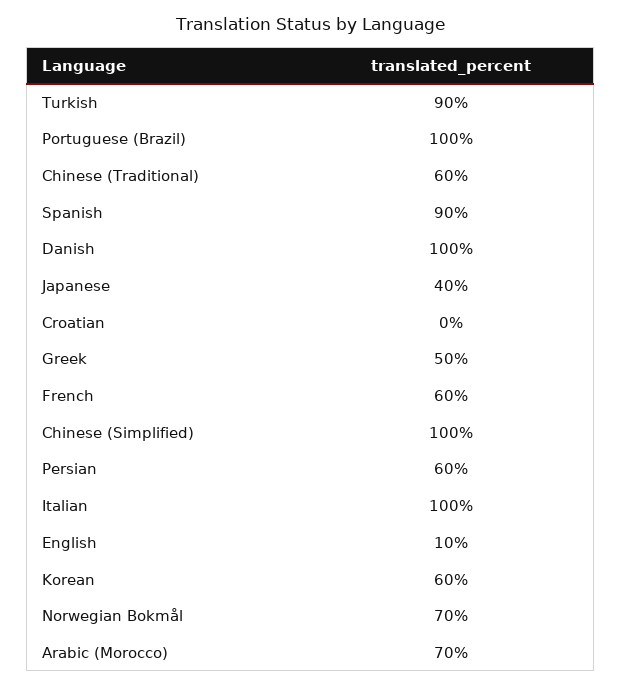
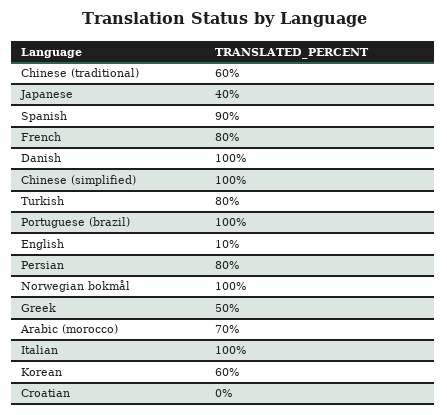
Turkish: 90 -> 80
French: 60 -> 80
Persian: 60 -> 80
Norwegian Bokmål: 70 -> 100

